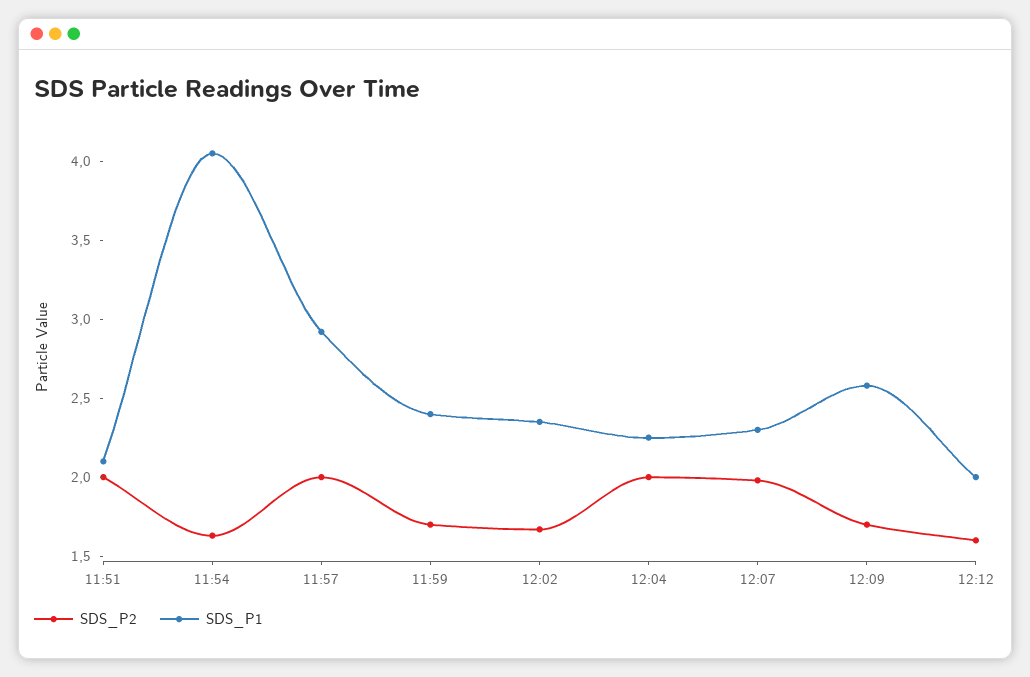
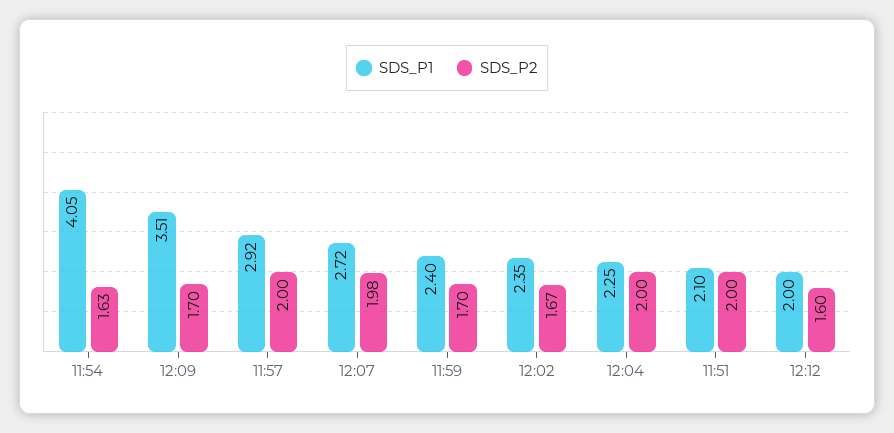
SDS_P1, 12:07: 2.3 -> 2.72
SDS_P1, 12:09: 2.6 -> 3.51

